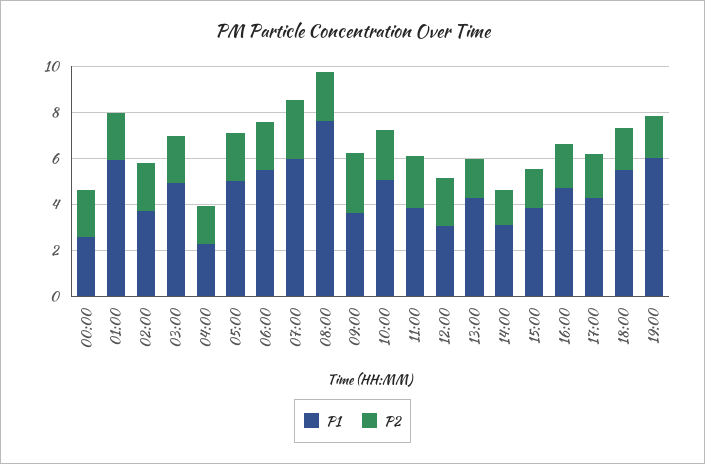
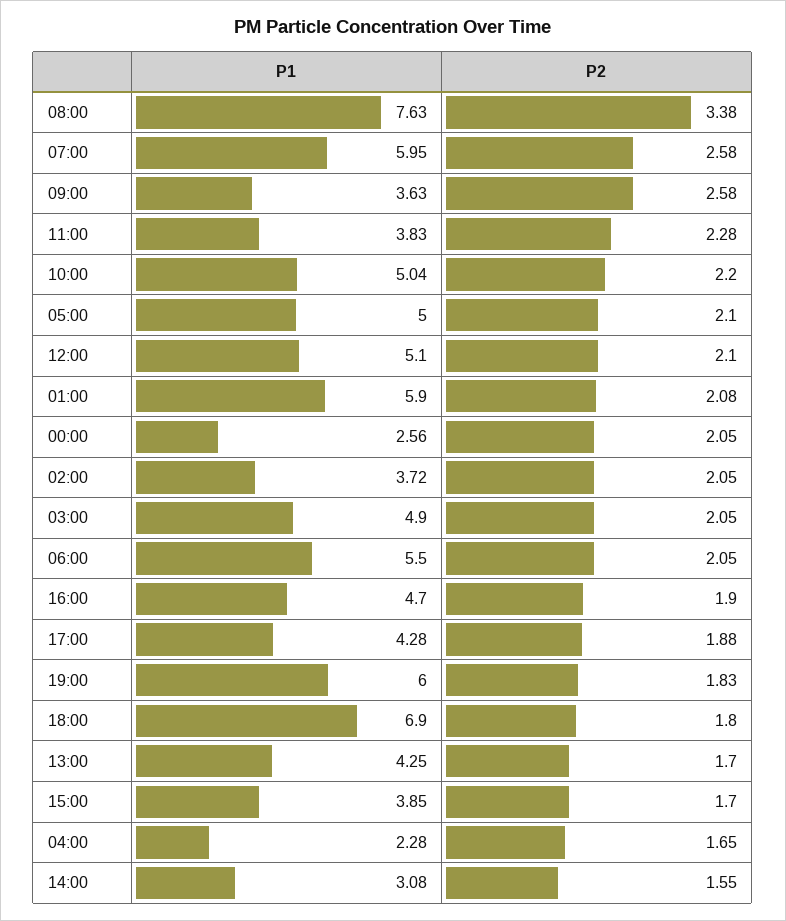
P2, 08:00: 2 -> 3.38
P1, 12:00: 3 -> 5.1
P1, 18:00: 5.5 -> 6.9

